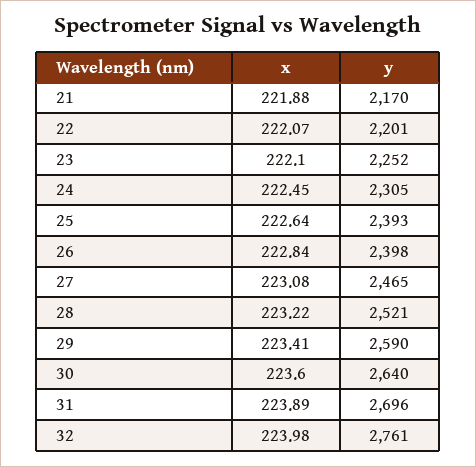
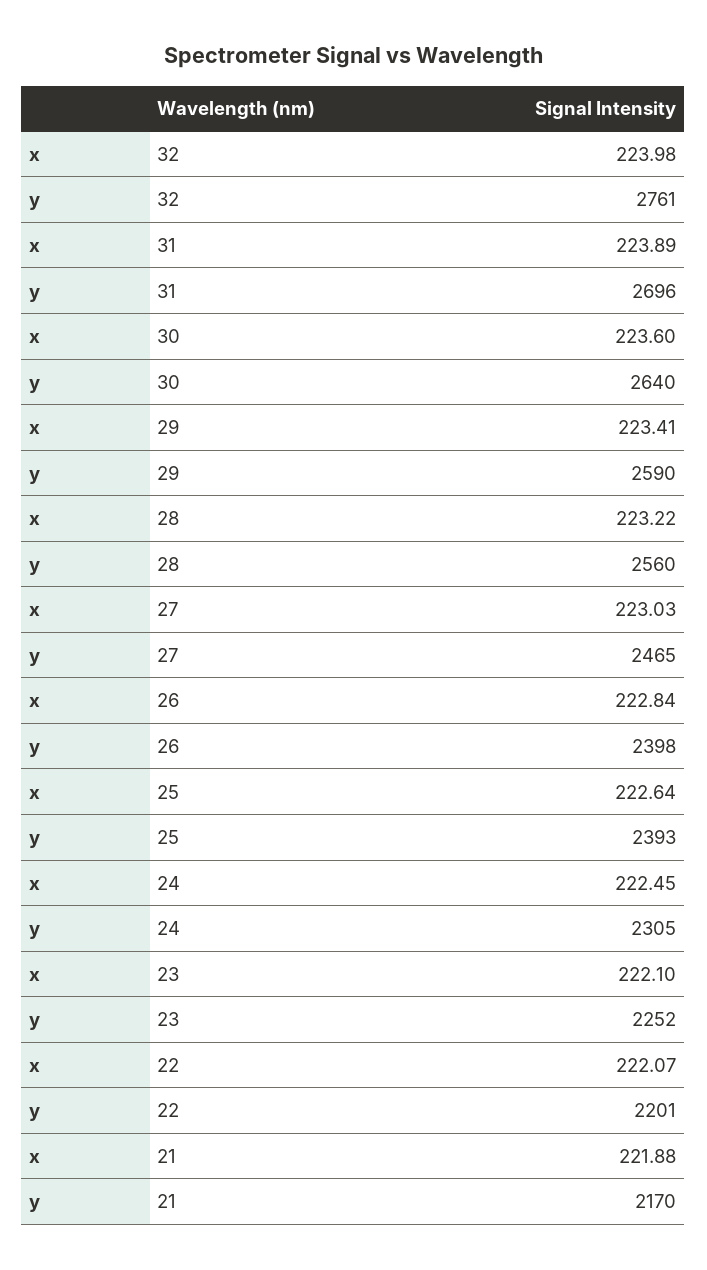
x, 27: 223.08 -> 223.03
y, 28: 2521 -> 2560

